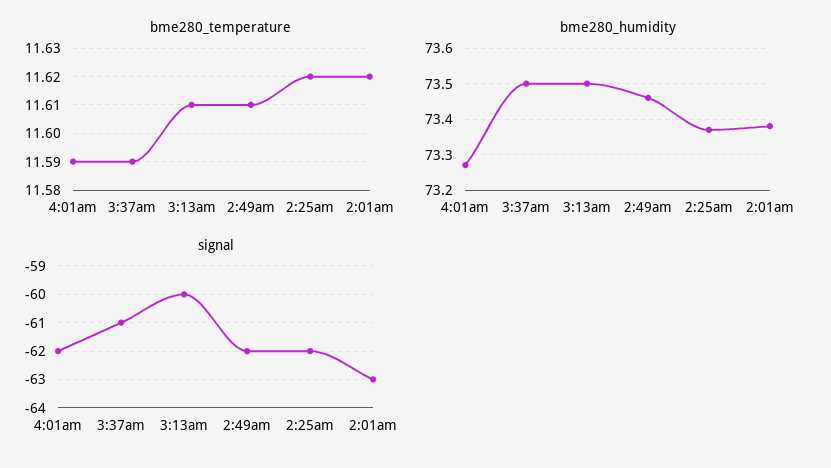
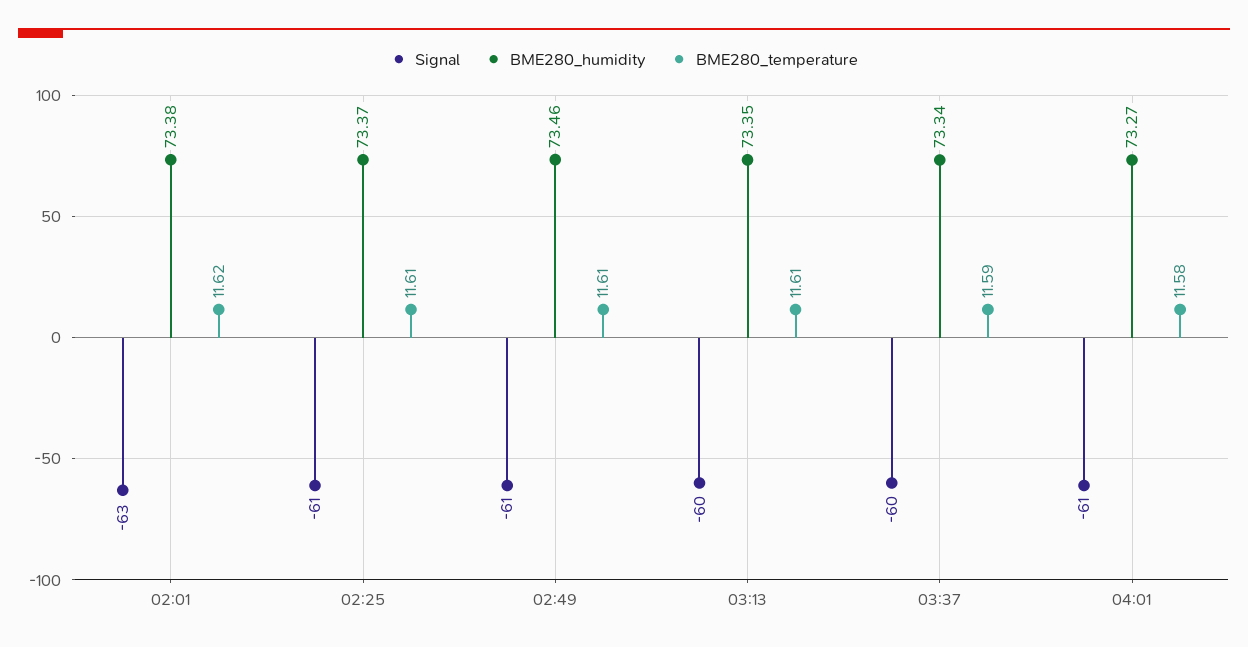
bme280_temperature, 4:01am: 11.59 -> 11.58
bme280_temperature, 2:25am: 11.62 -> 11.61
bme280_humidity, 3:37am: 73.5 -> 73.34
bme280_humidity, 3:13am: 73.5 -> 73.35
signal, 4:01am: -62 -> -61
signal, 3:37am: -61 -> -60
signal, 2:49am: -62 -> -61
signal, 2:25am: -62 -> -61

